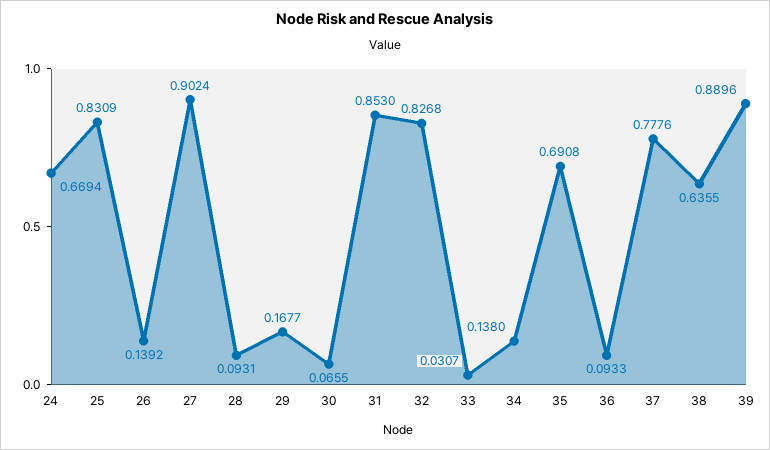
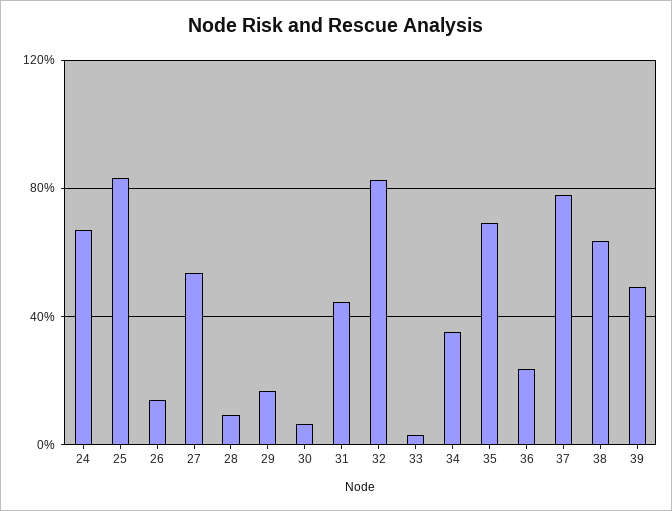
27: 0.9024 -> 0.55
31: 0.853 -> 0.45
34: 0.138 -> 0.35
36: 0.0933 -> 0.25
39: 0.8896 -> 0.5

